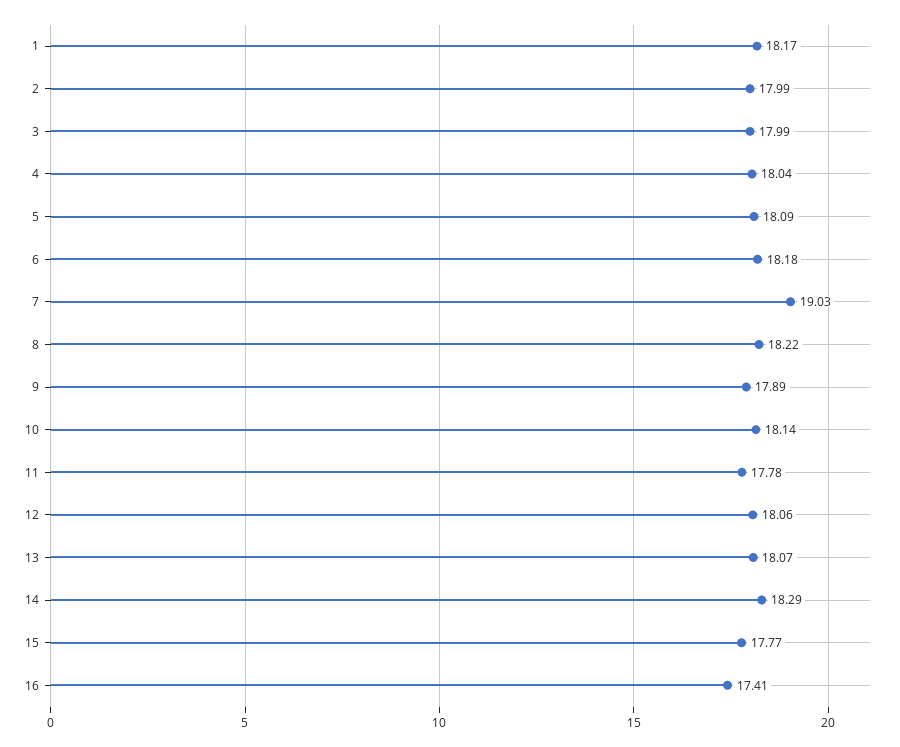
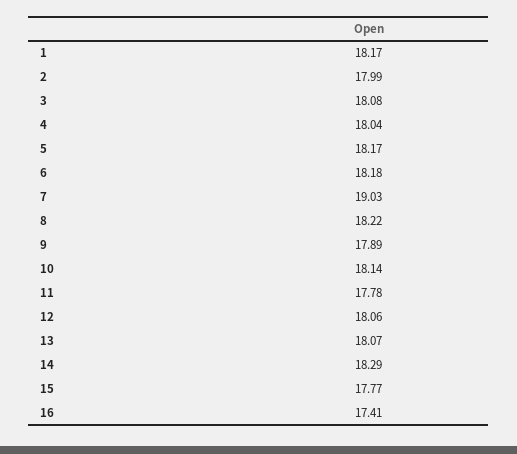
3: 17.99 -> 18.08
5: 18.09 -> 18.17

